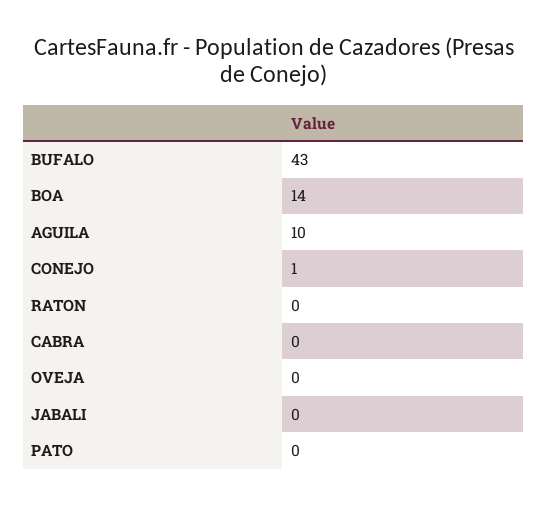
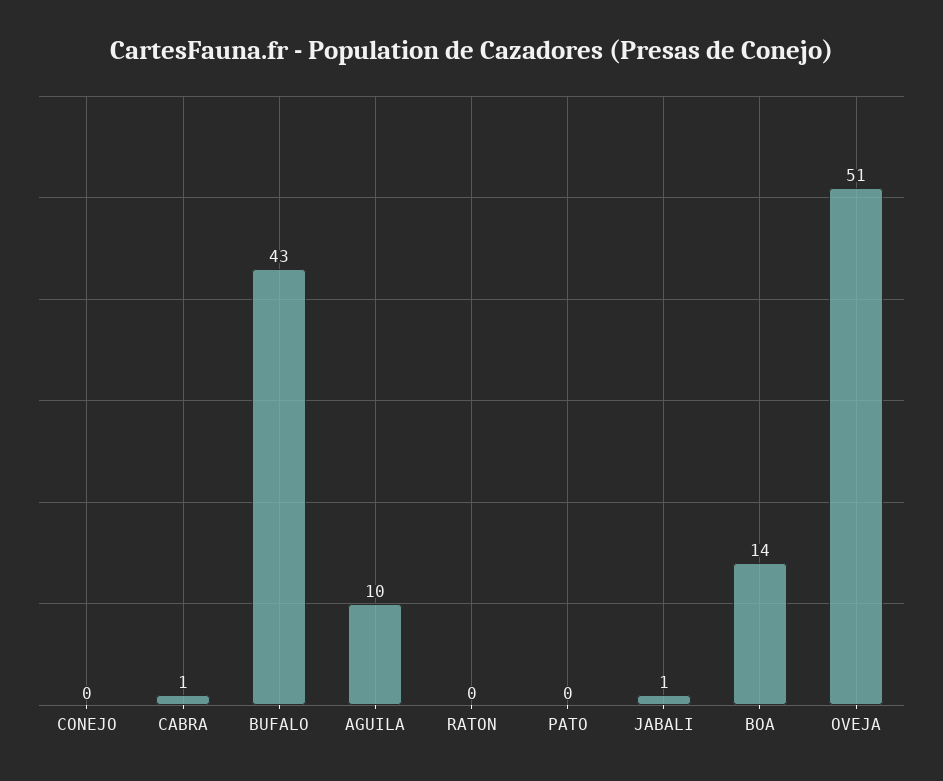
CONEJO: 1 -> 0
CABRA: 0 -> 1
OVEJA: 0 -> 51
JABALI: 0 -> 1

